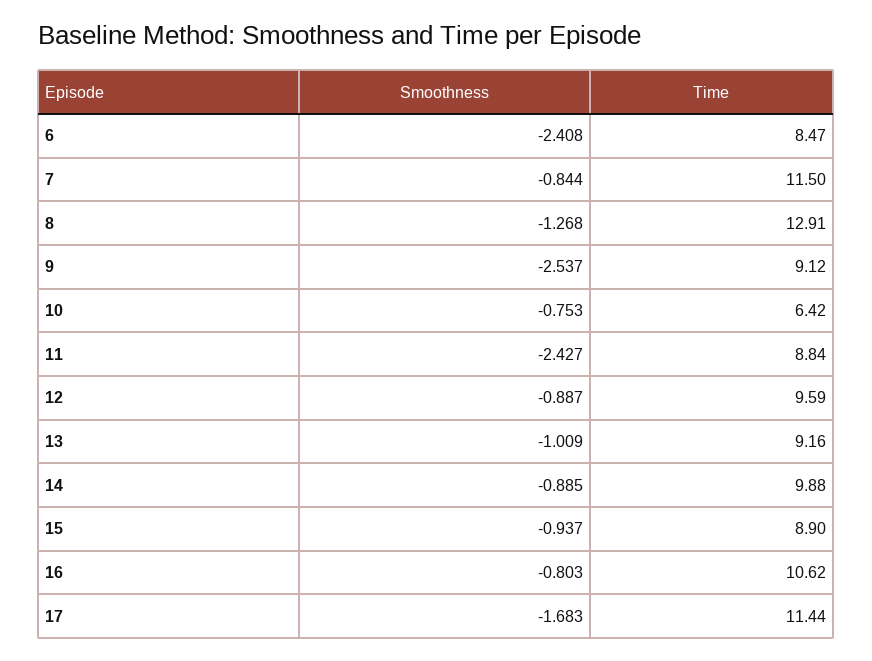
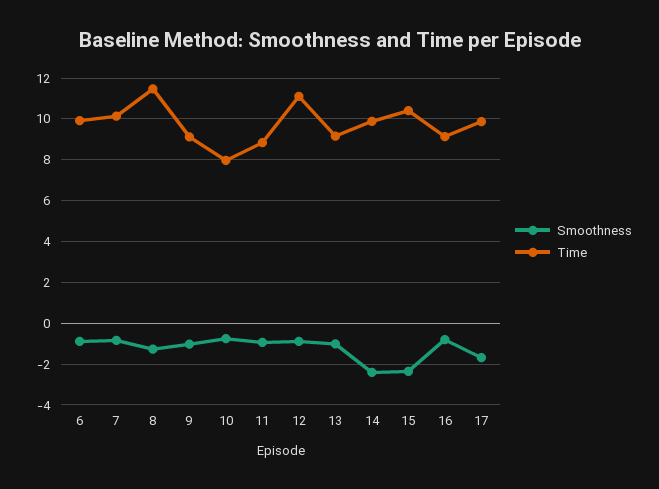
Smoothness, 6: -2.408 -> -1
Time, 6: 8.47 -> 10
Time, 7: 11.5 -> 10
Time, 8: 12.91 -> 11.5
Smoothness, 9: -2.537 -> -1
Time, 10: 6.42 -> 8
Smoothness, 11: -2.427 -> -1
Time, 12: 9.59 -> 11
Smoothness, 14: -0.885 -> -2.5
Smoothness, 15: -0.937 -> -2.5
Time, 15: 8.9 -> 10.5
Time, 16: 10.62 -> 9
Time, 17: 11.44 -> 10

